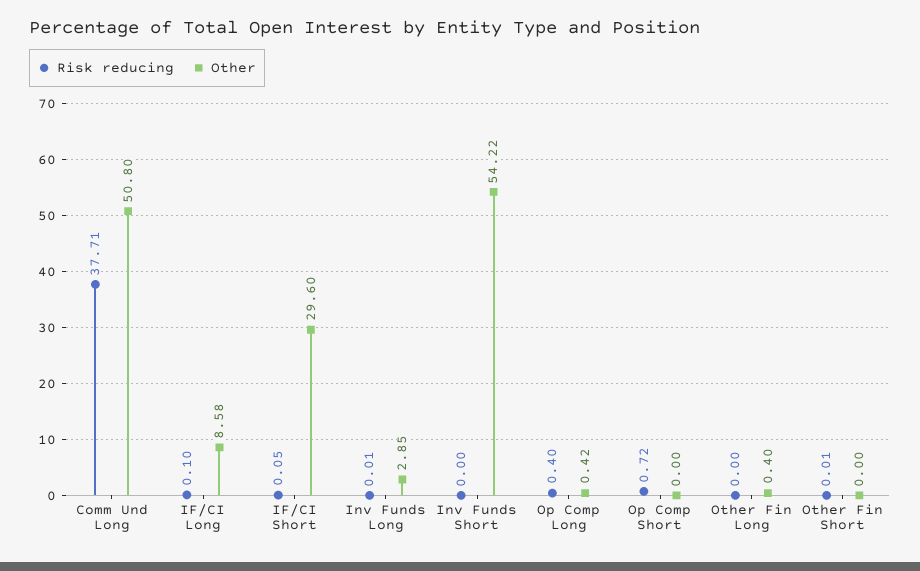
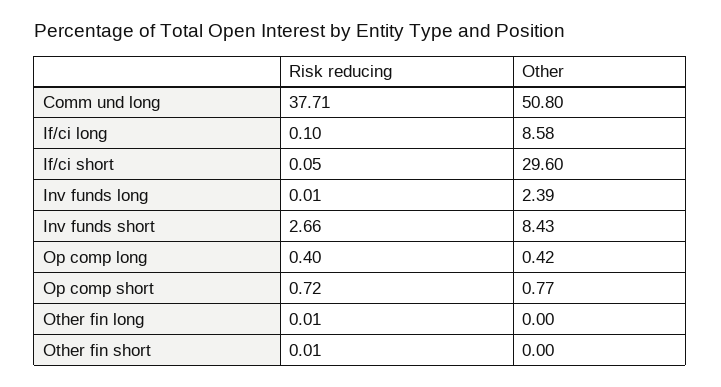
Other, Inv Funds Long: 2.85 -> 2.39
Risk reducing, Inv Funds Short: 0 -> 2.66
Other, Inv Funds Short: 54.22 -> 8.43
Other, Op Comp Short: 0 -> 0.77
Risk reducing, Other Fin Long: 0 -> 0.01
Other, Other Fin Long: 0.4 -> 0

